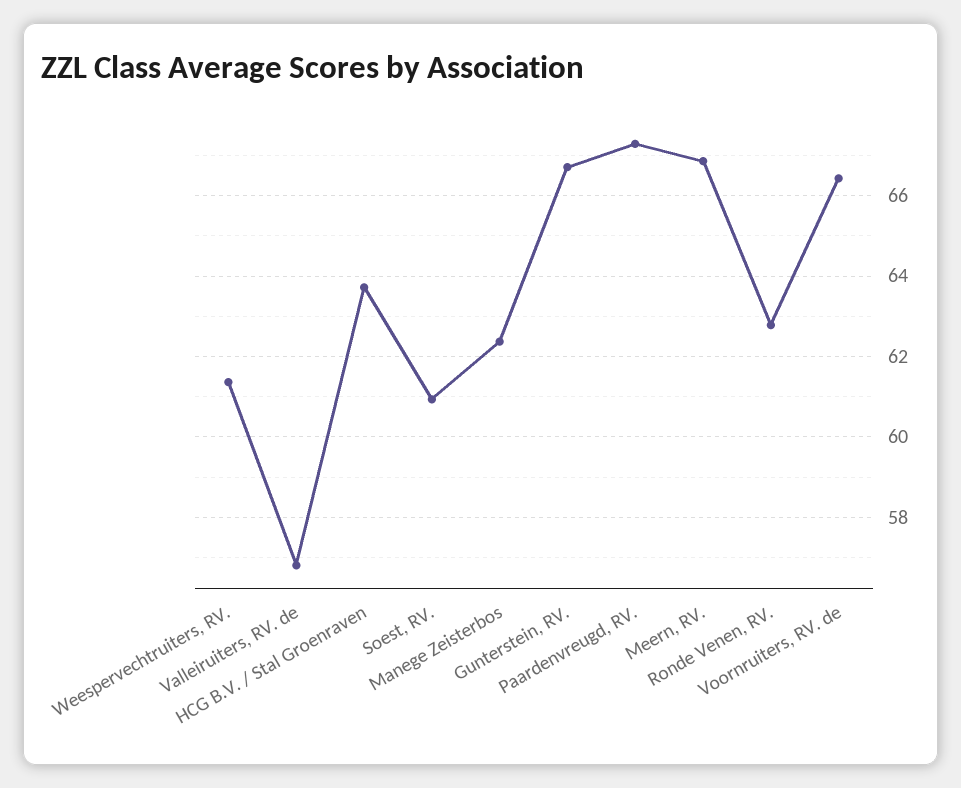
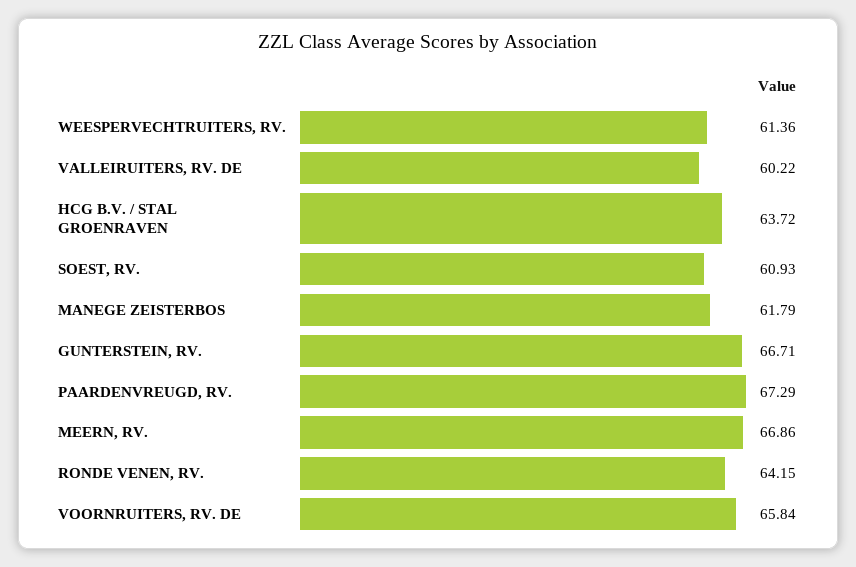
Valleiruiters, RV. de: 56.8 -> 60.22
Manege Zeisterbos: 62.4 -> 61.79
Ronde Venen, RV.: 62.8 -> 64.15
Voornruiters, RV. de: 66.4 -> 65.84

